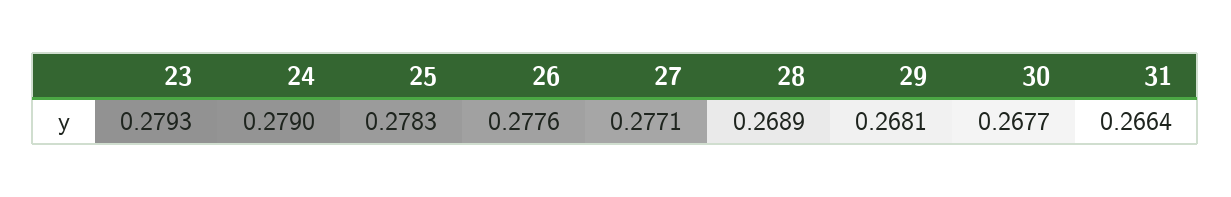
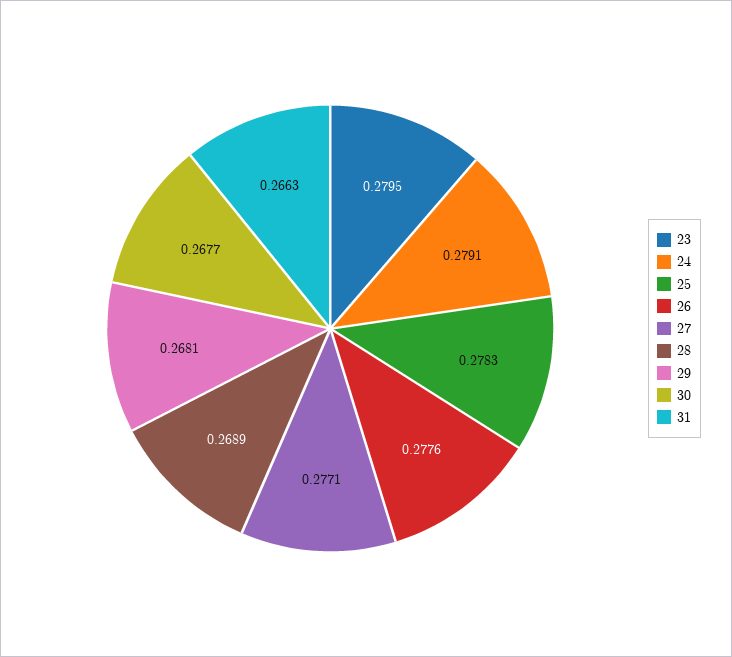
23: 0.2793 -> 0.2795
24: 0.279 -> 0.2791
31: 0.2664 -> 0.2663

